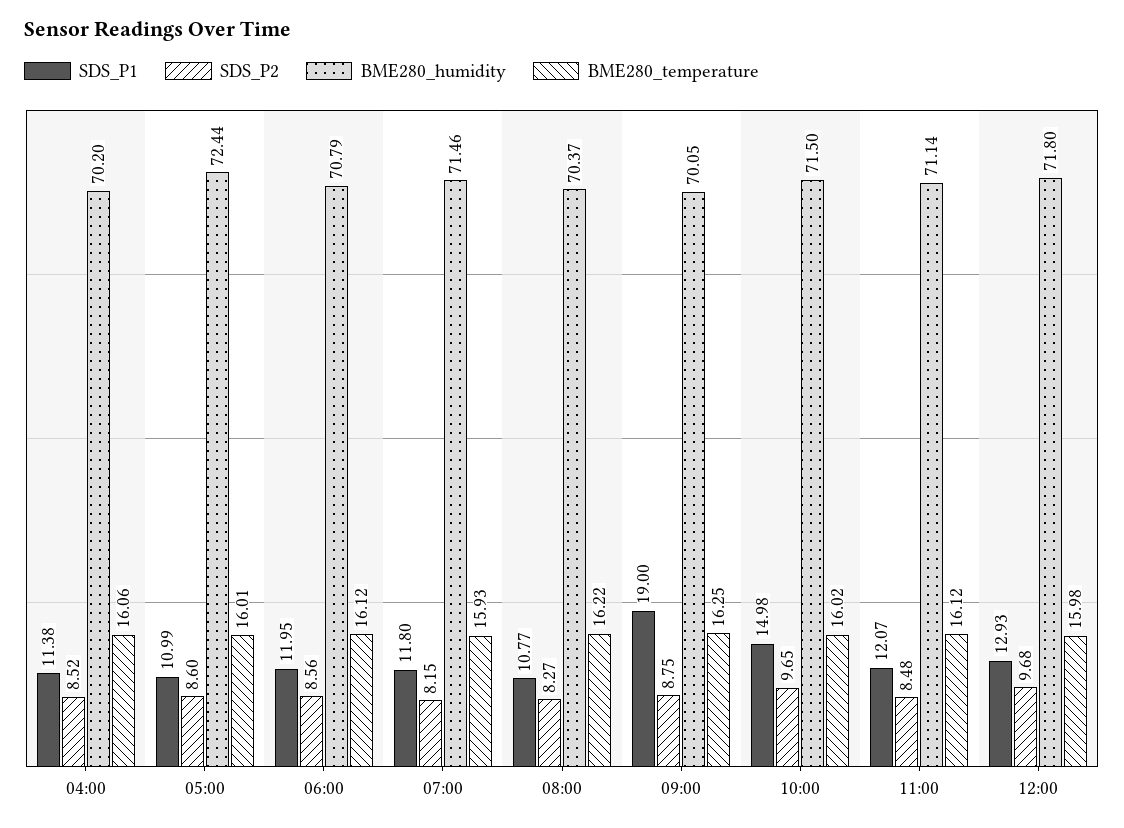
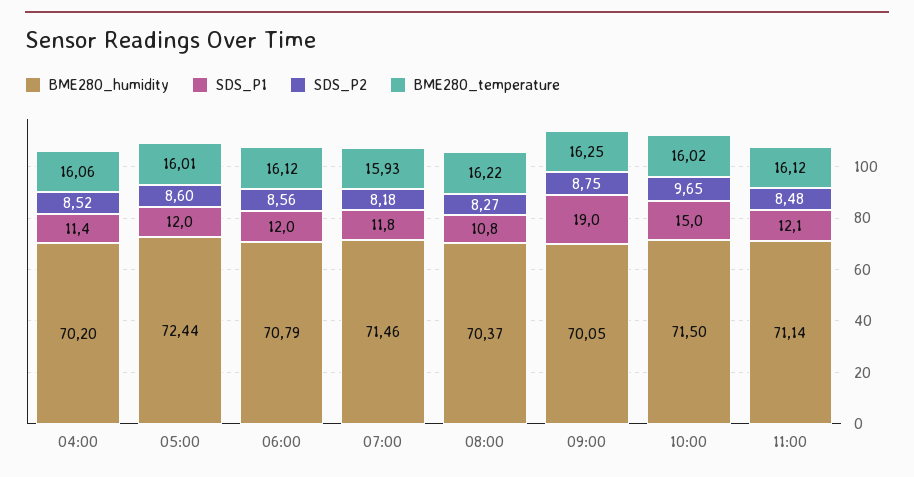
SDS_P1, 05:00: 10.99 -> 12
SDS_P2, 07:00: 8.15 -> 8.18
SDS_P1, 12:00: 12.93 -> none
SDS_P2, 12:00: 9.68 -> none
BME280_humidity, 12:00: 71.8 -> none
BME280_temperature, 12:00: 15.98 -> none

